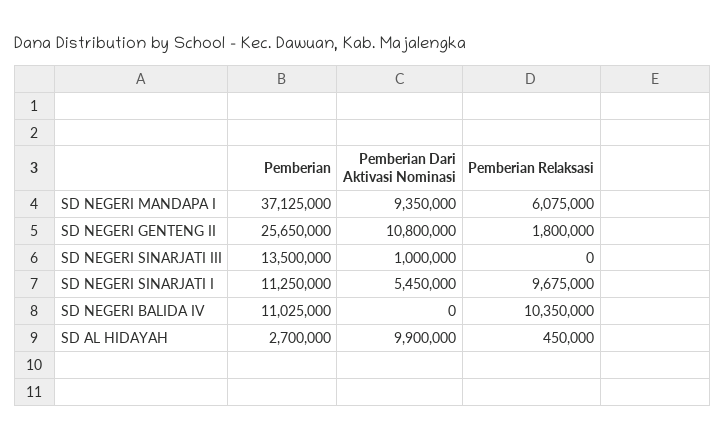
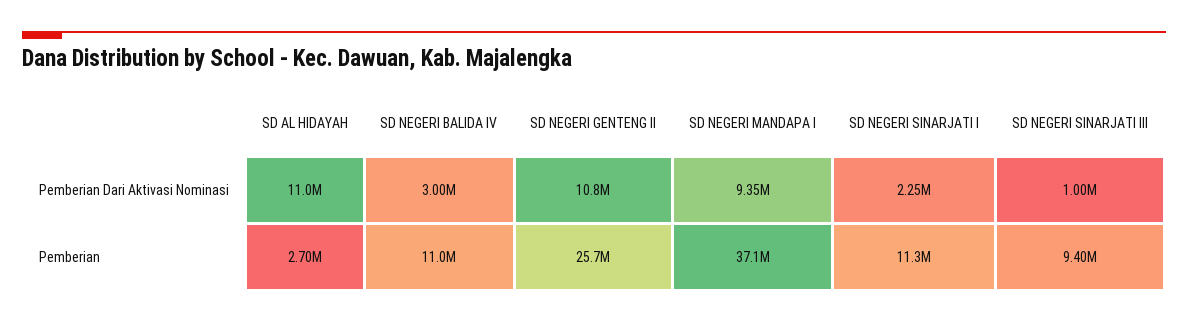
Pemberian Relaksasi, SD NEGERI MANDAPA I: 6075000 -> none
Pemberian Relaksasi, SD NEGERI GENTENG II: 1800000 -> none
Pemberian, SD NEGERI SINARJATI III: 13500000 -> 9400000
Pemberian Relaksasi, SD NEGERI SINARJATI III: 0 -> none
Pemberian Dari Aktivasi Nominasi, SD NEGERI SINARJATI I: 5450000 -> 2250000
Pemberian Relaksasi, SD NEGERI SINARJATI I: 9675000 -> none
Pemberian Dari Aktivasi Nominasi, SD NEGERI BALIDA IV: 0 -> 3000000
Pemberian Relaksasi, SD NEGERI BALIDA IV: 10350000 -> none
Pemberian Dari Aktivasi Nominasi, SD AL HIDAYAH: 9900000 -> 11000000
Pemberian Relaksasi, SD AL HIDAYAH: 450000 -> none

